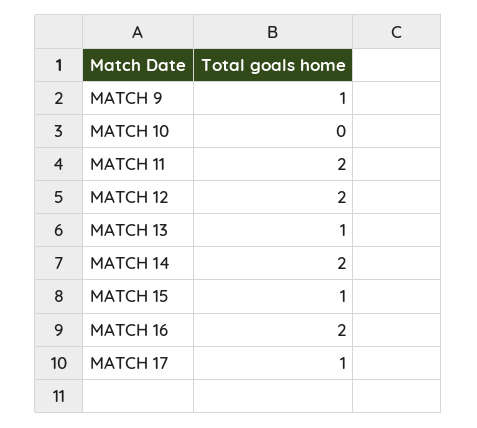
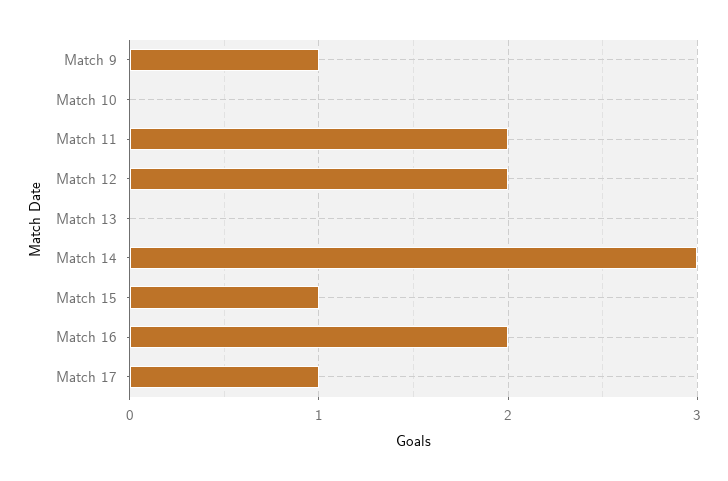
MATCH 13: 1 -> 0
MATCH 14: 2 -> 3

